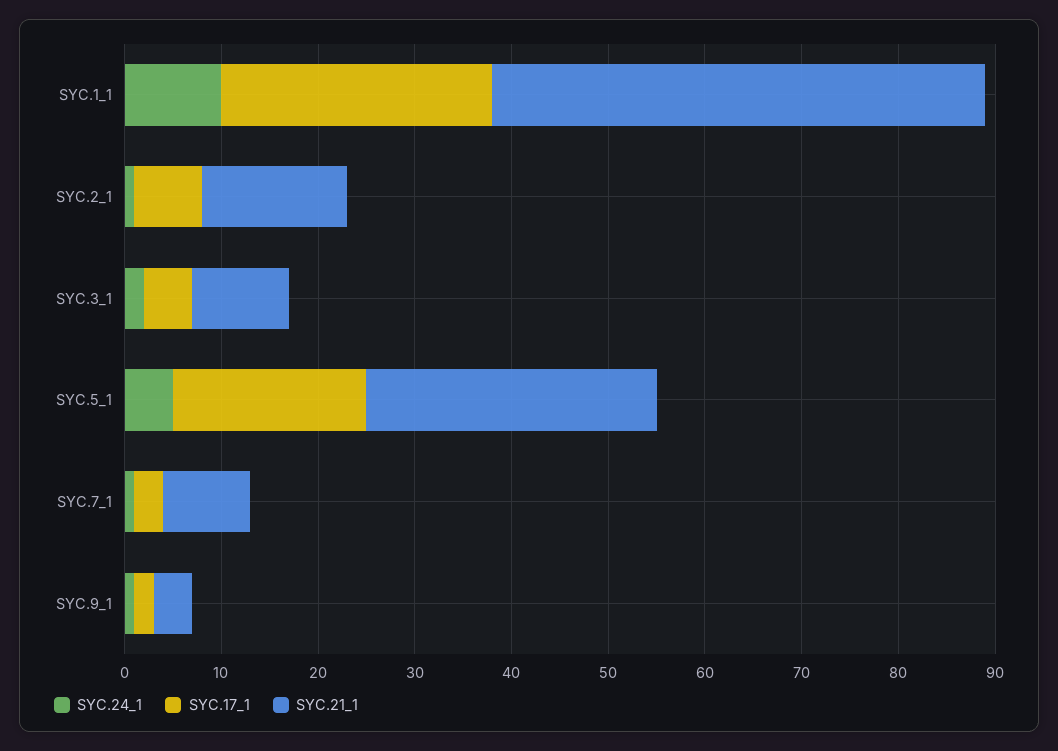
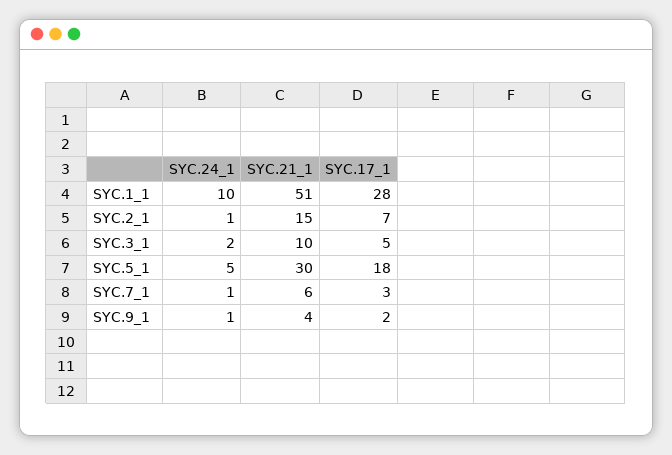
SYC.17_1, SYC.5_1: 20 -> 18
SYC.21_1, SYC.7_1: 9 -> 6

